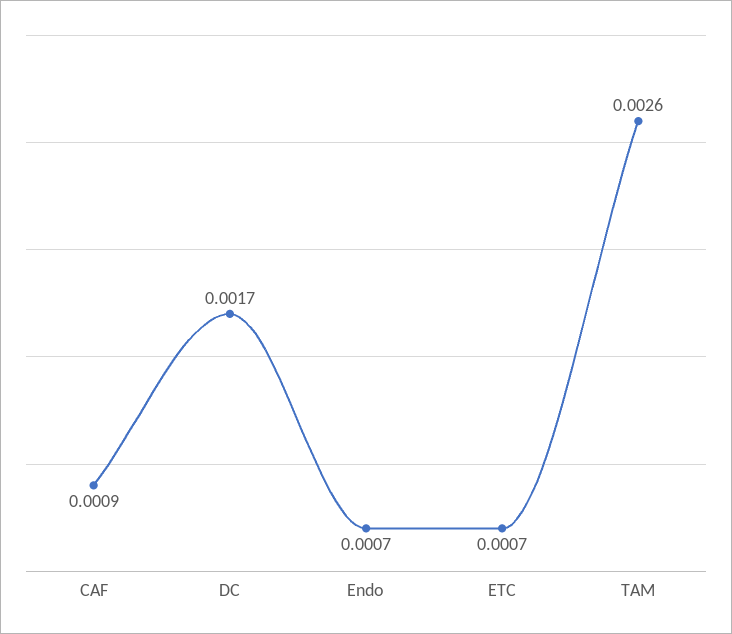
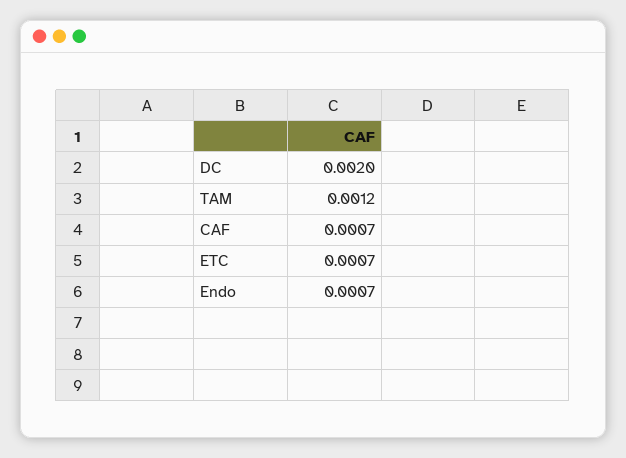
CAF: 0.0009 -> 0.0007
DC: 0.0017 -> 0.002
TAM: 0.0026 -> 0.0012

